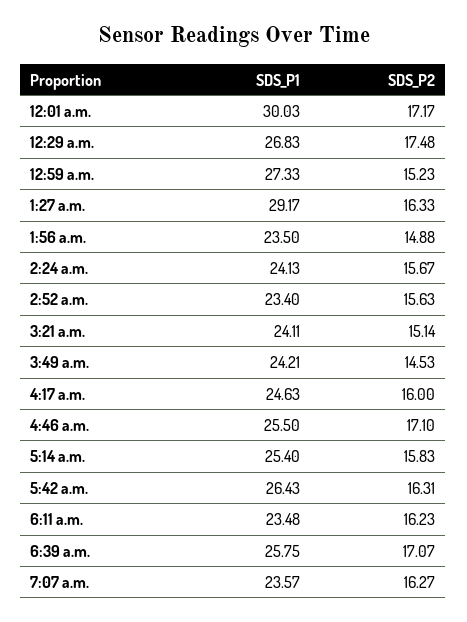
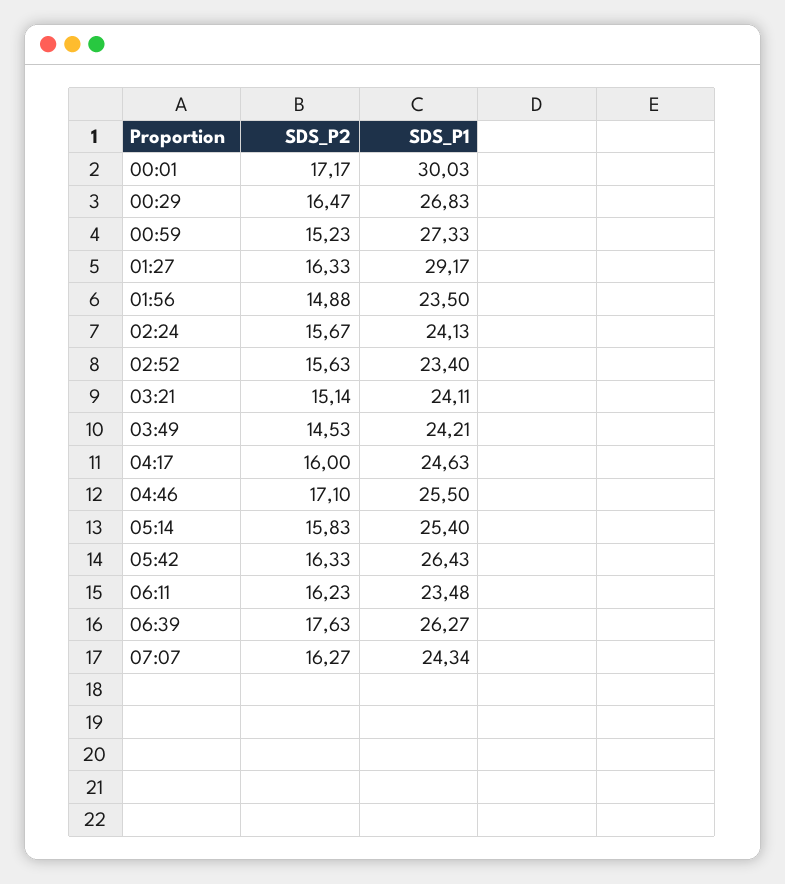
SDS_P2, 12:29 a.m.: 17.48 -> 16.47
SDS_P2, 5:42 a.m.: 16.31 -> 16.33
SDS_P1, 6:39 a.m.: 25.75 -> 26.27
SDS_P2, 6:39 a.m.: 17.07 -> 17.63
SDS_P1, 7:07 a.m.: 23.57 -> 24.34

